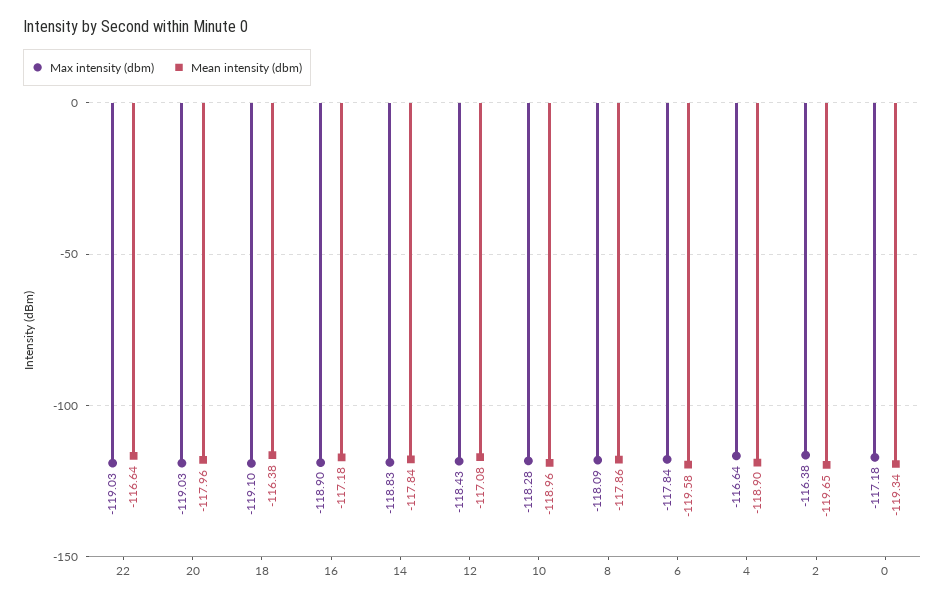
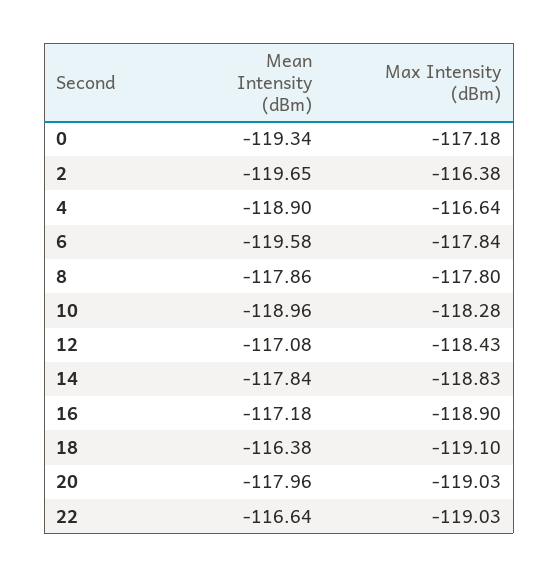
Max intensity (dbm), 8: -118.09 -> -117.8

